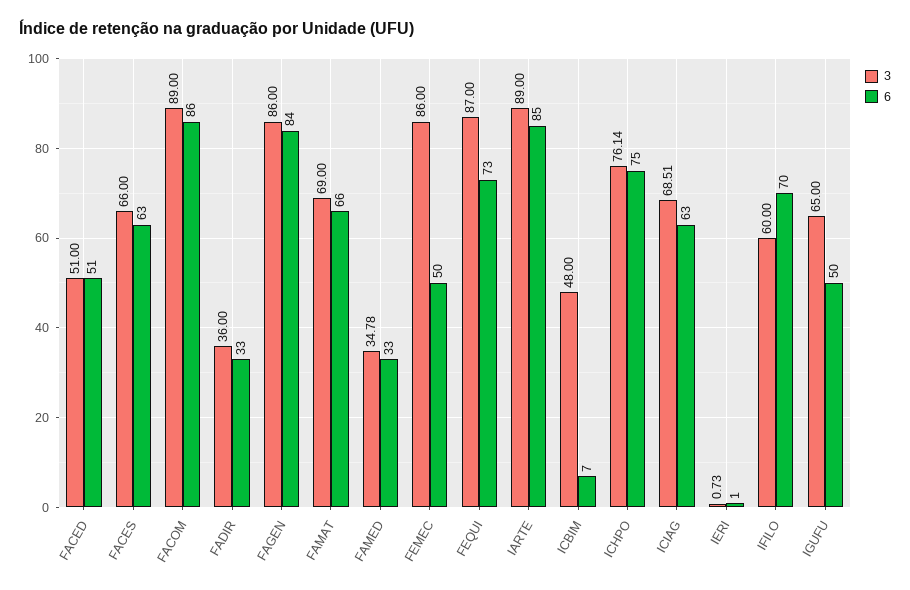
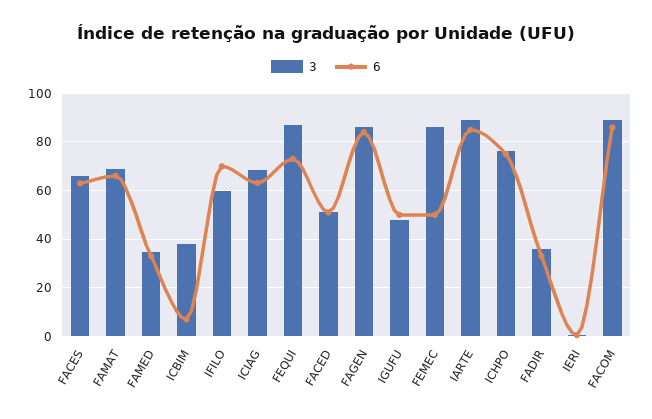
3, ICBIM: 48 -> 37.5
3, IGUFU: 65 -> 47.5

